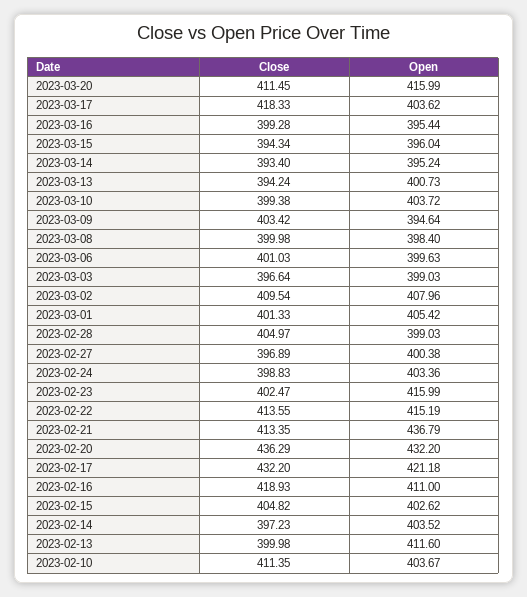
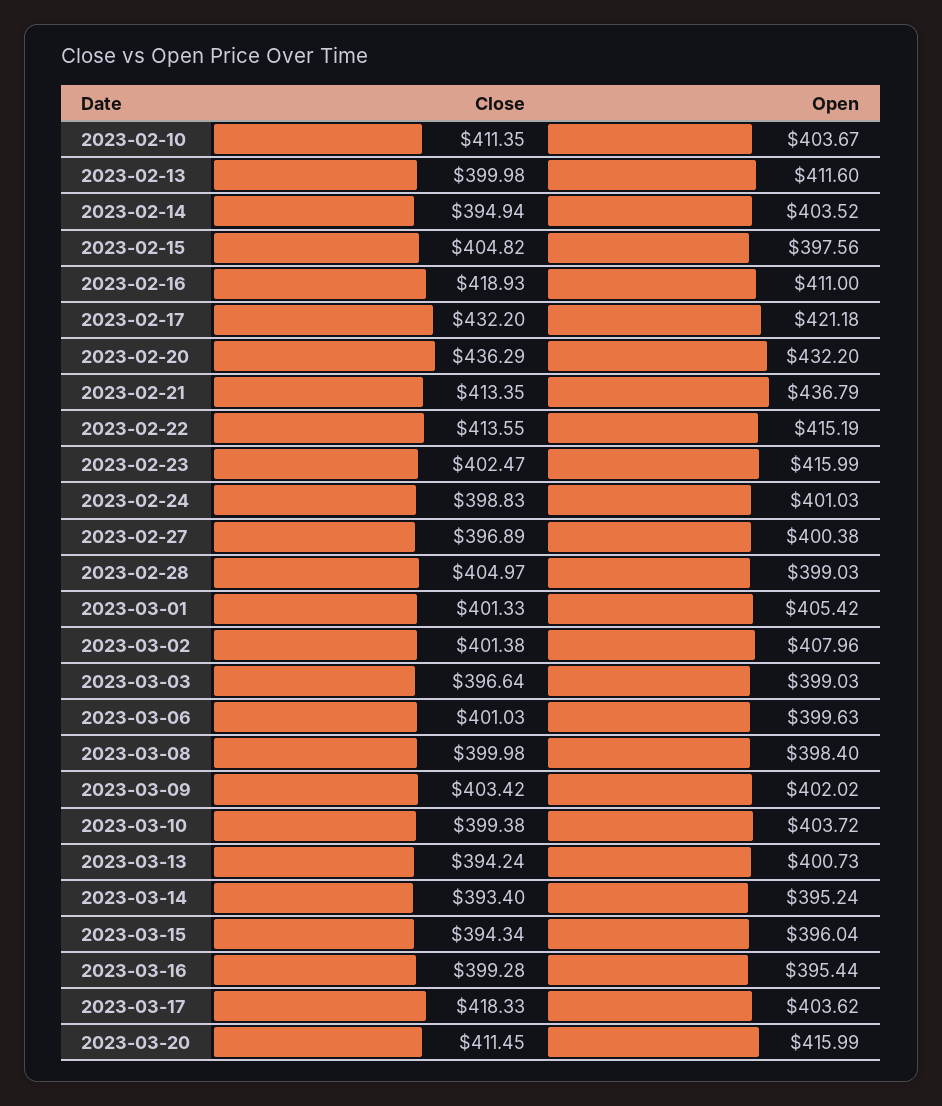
Open, 2023-03-09: 394.64 -> 402.02
Close, 2023-03-02: 409.54 -> 401.38
Open, 2023-02-24: 403.36 -> 401.03
Open, 2023-02-15: 402.62 -> 397.56
Close, 2023-02-14: 397.23 -> 394.94

